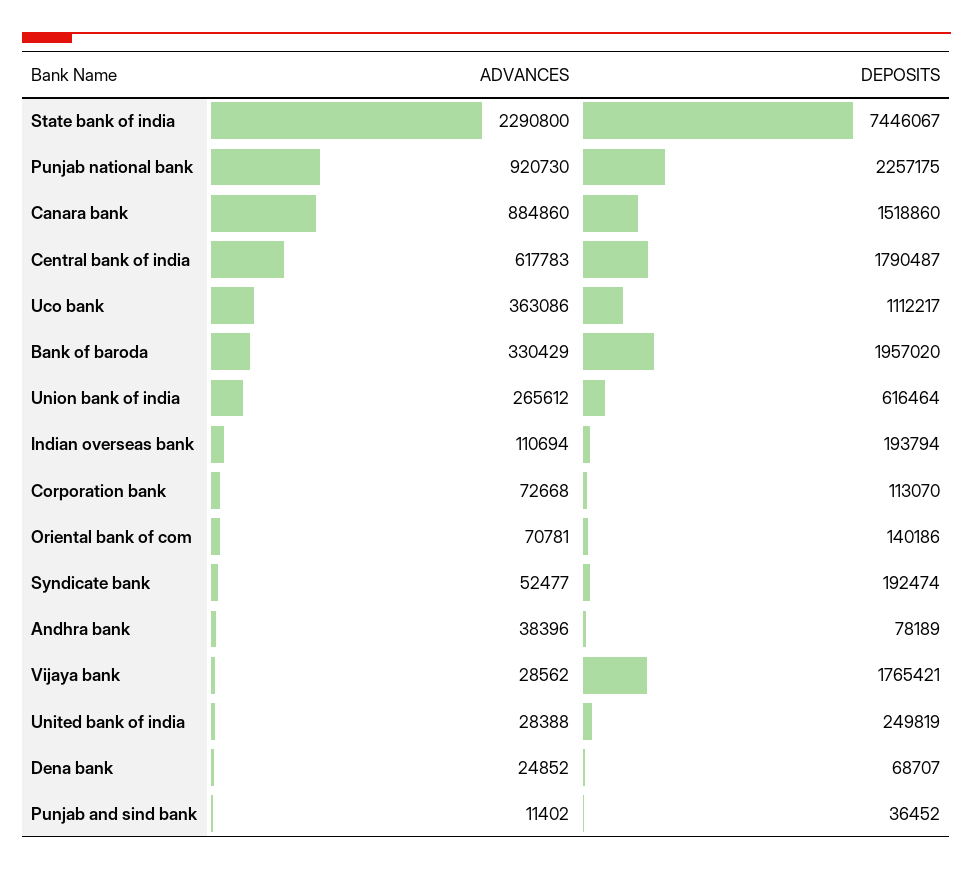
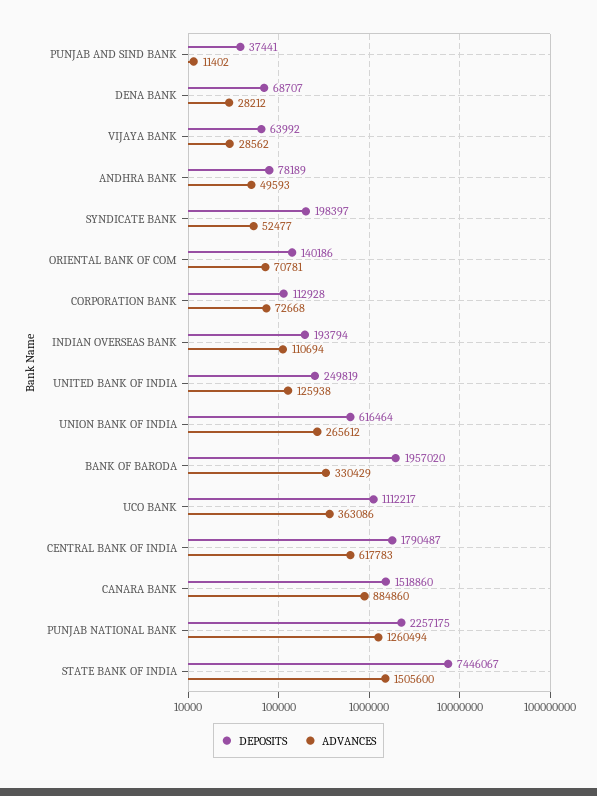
ADVANCES, State bank of india: 2290800 -> 1505600
ADVANCES, Punjab national bank: 920730 -> 1260494
DEPOSITS, Corporation bank: 113070 -> 112928
DEPOSITS, Syndicate bank: 192474 -> 198397
ADVANCES, Andhra bank: 38396 -> 49593
DEPOSITS, Vijaya bank: 1765421 -> 63992
ADVANCES, United bank of india: 28388 -> 125938
ADVANCES, Dena bank: 24852 -> 28212
DEPOSITS, Punjab and sind bank: 36452 -> 37441

